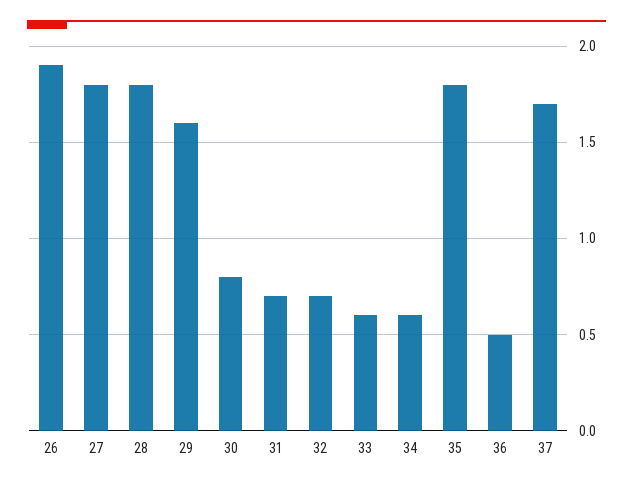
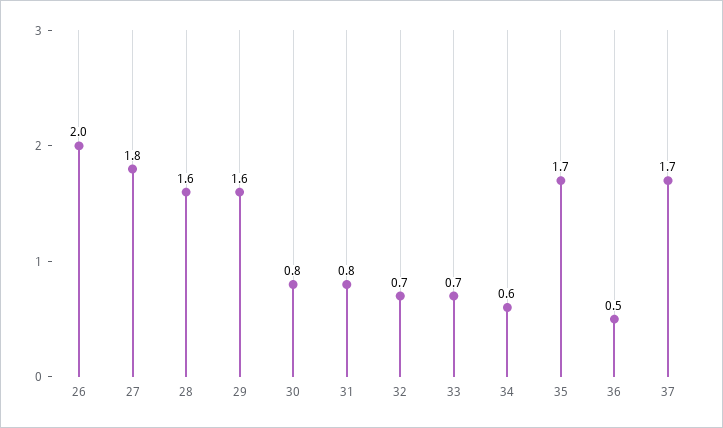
26: 1.9 -> 2
28: 1.8 -> 1.6
31: 0.7 -> 0.8
33: 0.6 -> 0.7
35: 1.8 -> 1.7

